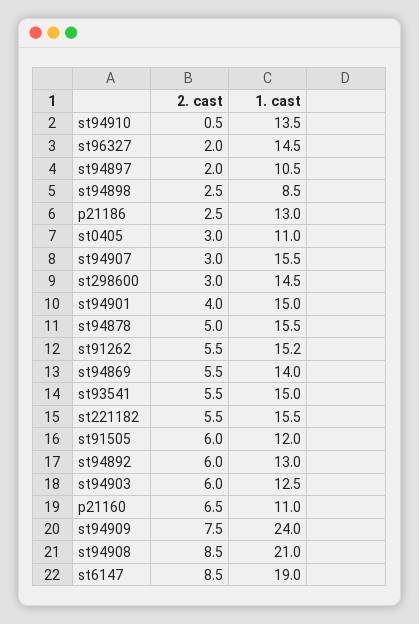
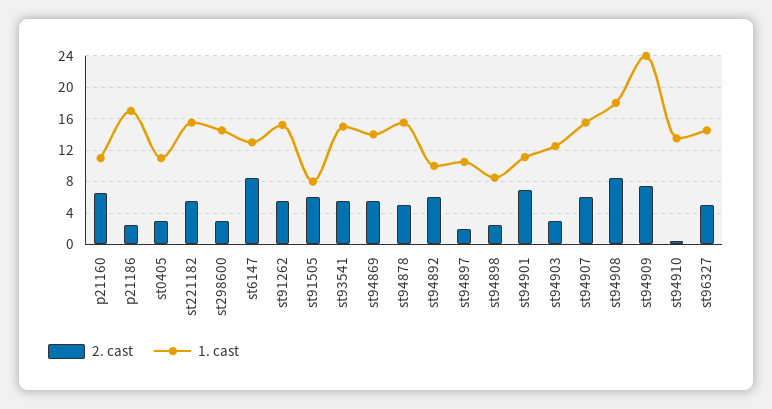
2. cast, st96327: 2 -> 5
1. cast, p21186: 13 -> 17
2. cast, st94907: 3 -> 6
2. cast, st94901: 4 -> 7
1. cast, st94901: 15 -> 11
1. cast, st91505: 12 -> 8
1. cast, st94892: 13 -> 10
2. cast, st94903: 6 -> 3
1. cast, st94908: 21 -> 18
1. cast, st6147: 19 -> 13

